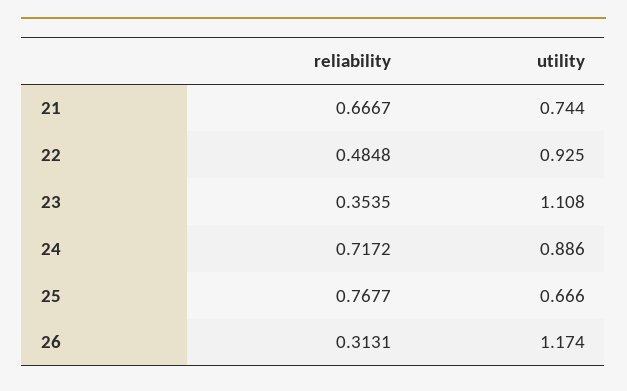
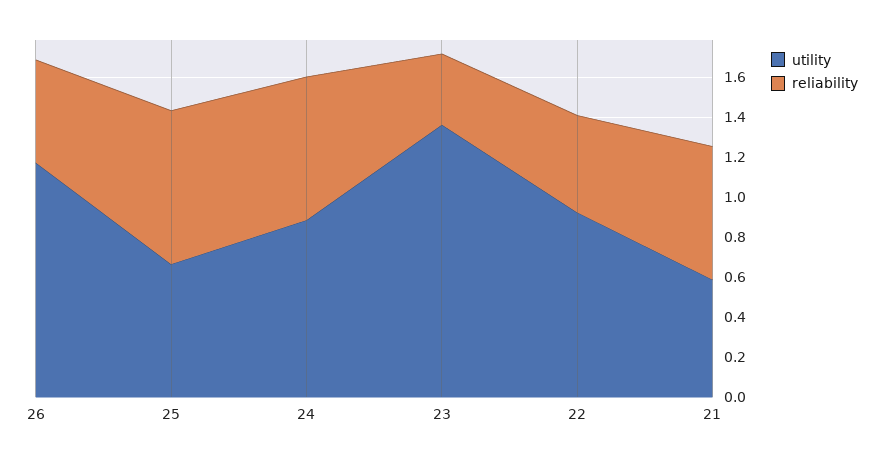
utility, 21: 0.744 -> 0.6
utility, 23: 1.108 -> 1.35
reliability, 26: 0.3131 -> 0.5

